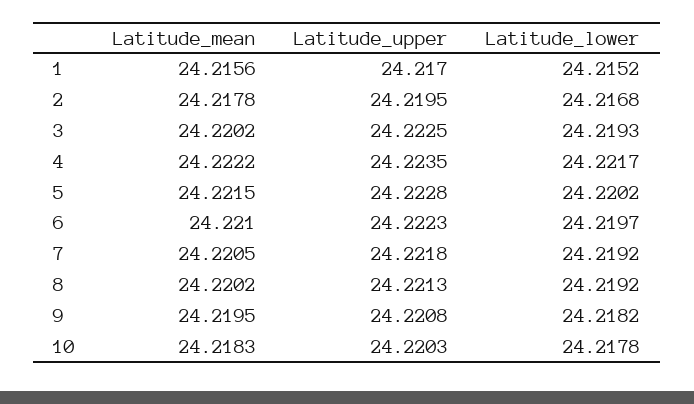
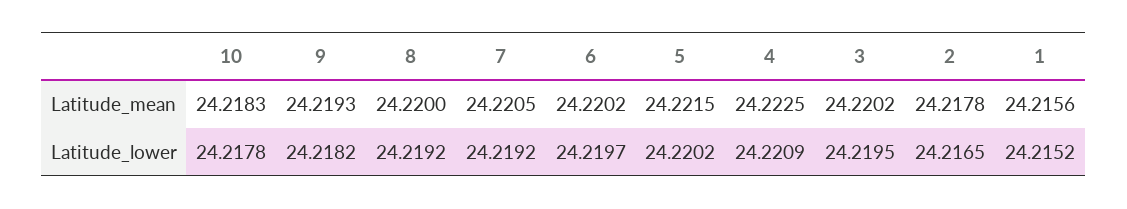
Latitude_upper, 1: 24.217 -> none
Latitude_upper, 2: 24.2195 -> none
Latitude_lower, 2: 24.2168 -> 24.2165
Latitude_upper, 3: 24.2225 -> none
Latitude_lower, 3: 24.2193 -> 24.2195
Latitude_mean, 4: 24.2222 -> 24.2225
Latitude_upper, 4: 24.2235 -> none
Latitude_lower, 4: 24.2217 -> 24.2209
Latitude_upper, 5: 24.2228 -> none
Latitude_mean, 6: 24.221 -> 24.2202
Latitude_upper, 6: 24.2223 -> none
Latitude_upper, 7: 24.2218 -> none
Latitude_mean, 8: 24.2202 -> 24.22
Latitude_upper, 8: 24.2213 -> none
Latitude_mean, 9: 24.2195 -> 24.2193
Latitude_upper, 9: 24.2208 -> none
Latitude_upper, 10: 24.2203 -> none

